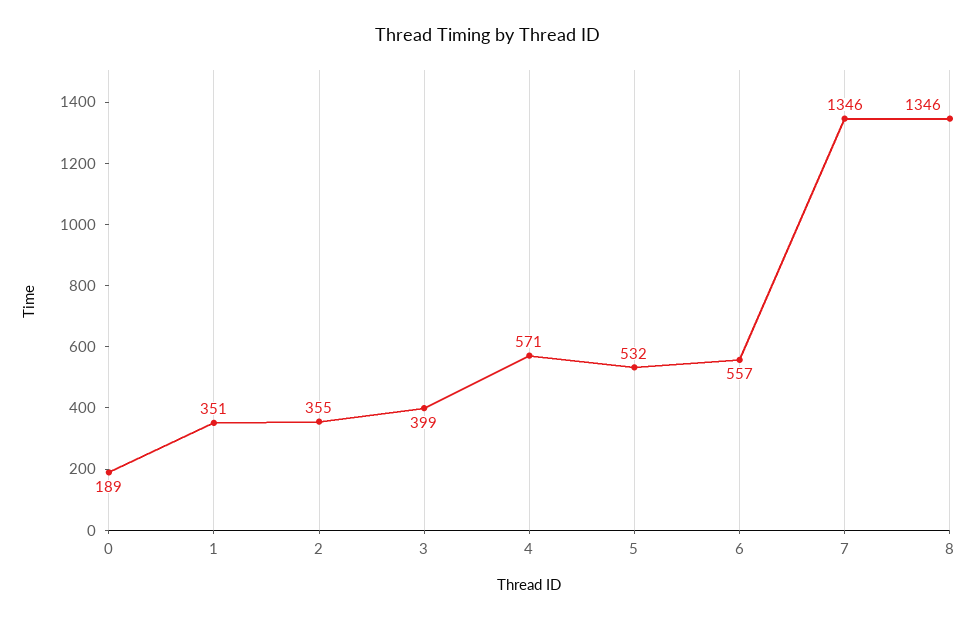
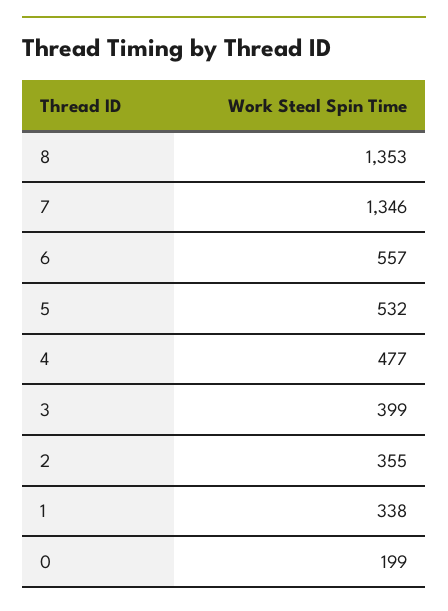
0: 189 -> 199
1: 351 -> 338
4: 571 -> 477
8: 1346 -> 1353

